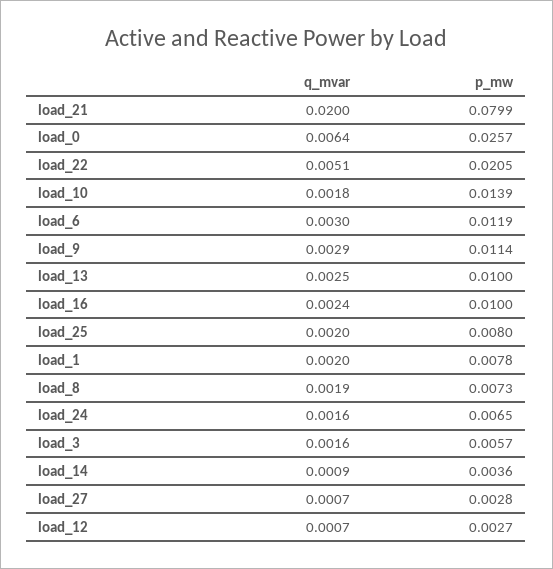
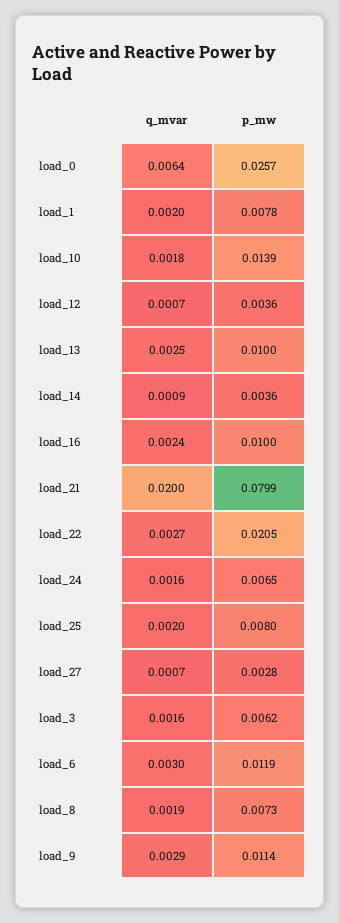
q_mvar, load_22: 0.0051 -> 0.0027
p_mw, load_3: 0.0057 -> 0.0062
p_mw, load_12: 0.0027 -> 0.0036

